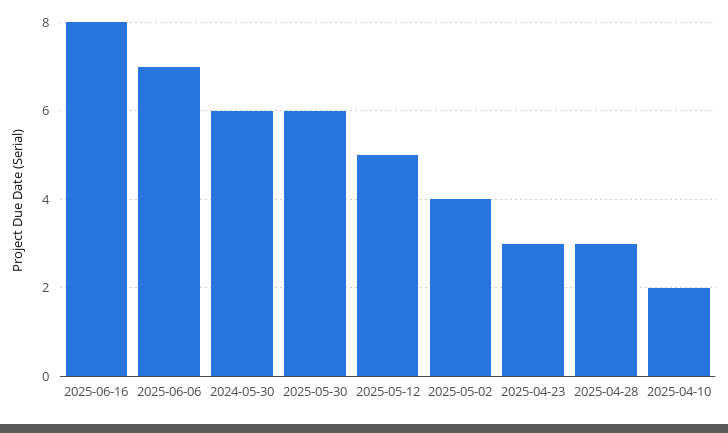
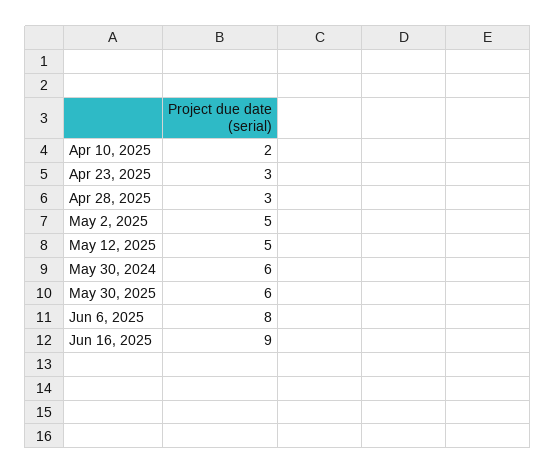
2025-06-16: 8 -> 9
2025-06-06: 7 -> 8
2025-05-02: 4 -> 5

